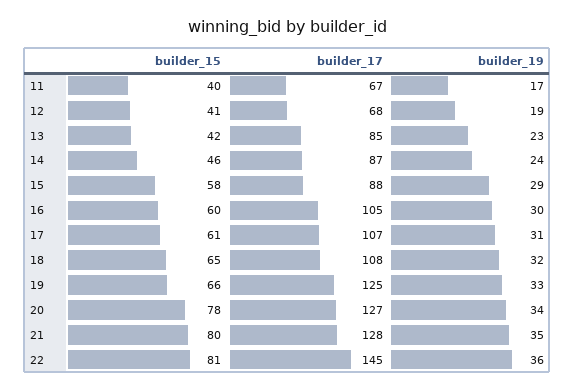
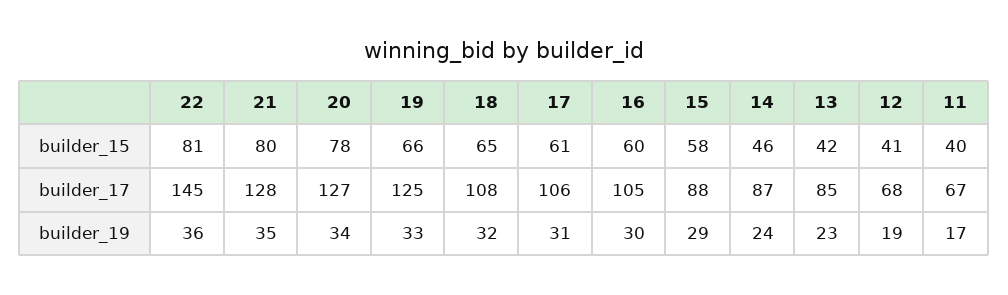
builder_17, 17: 107 -> 106

